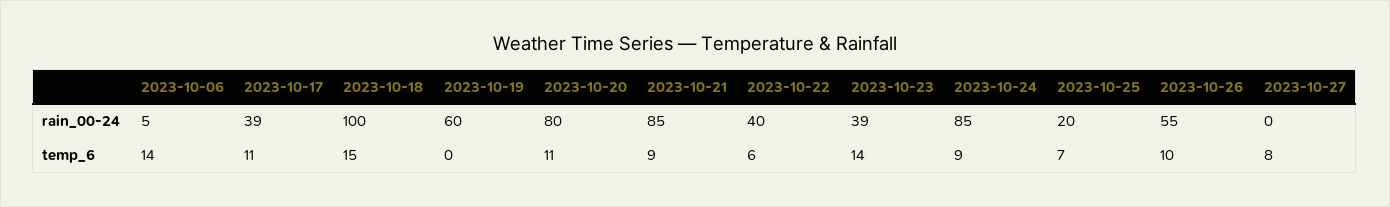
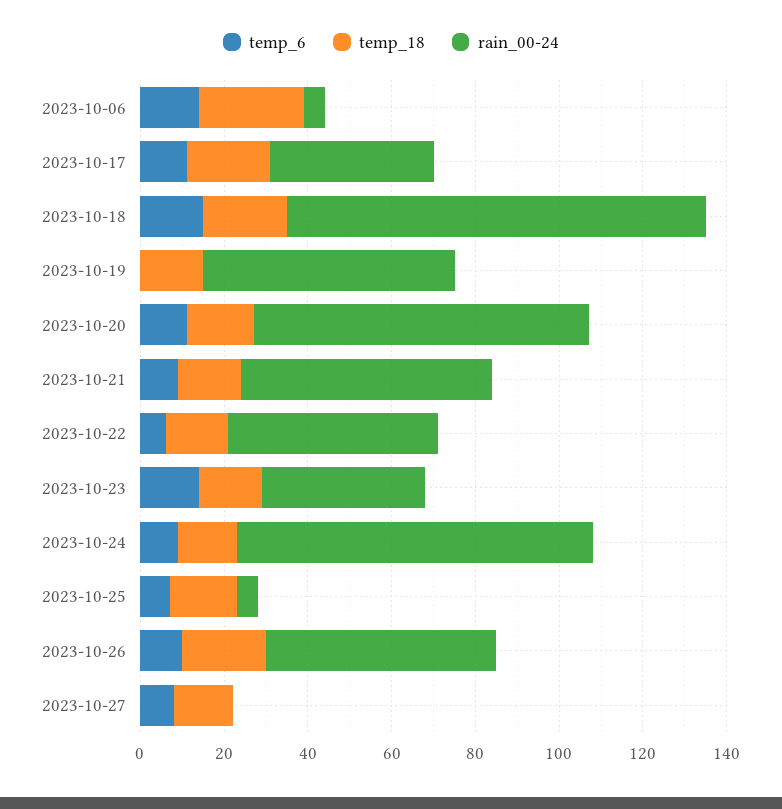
rain_00-24, 2023-10-21: 85 -> 60
rain_00-24, 2023-10-22: 40 -> 50
rain_00-24, 2023-10-25: 20 -> 5
temp_18, 2023-10-06: none -> 25
temp_18, 2023-10-17: none -> 20
temp_18, 2023-10-18: none -> 20
temp_18, 2023-10-19: none -> 15
temp_18, 2023-10-20: none -> 15
temp_18, 2023-10-21: none -> 15
temp_18, 2023-10-22: none -> 15
temp_18, 2023-10-23: none -> 15
temp_18, 2023-10-24: none -> 15
temp_18, 2023-10-25: none -> 15
temp_18, 2023-10-26: none -> 20
temp_18, 2023-10-27: none -> 15

